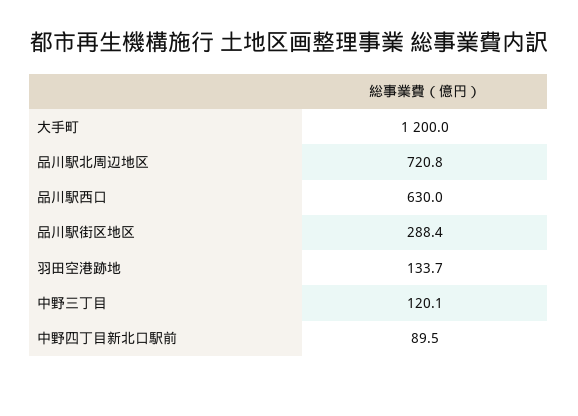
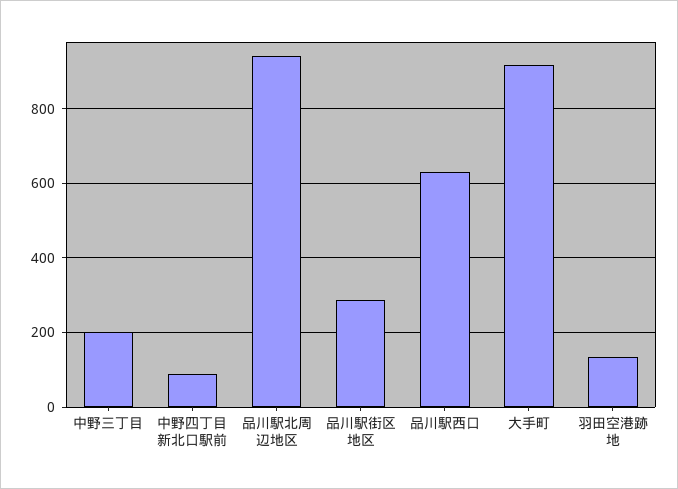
大手町: 1200 -> 920
品川駅北周辺地区: 720.8 -> 940
中野三丁目: 120.1 -> 200

